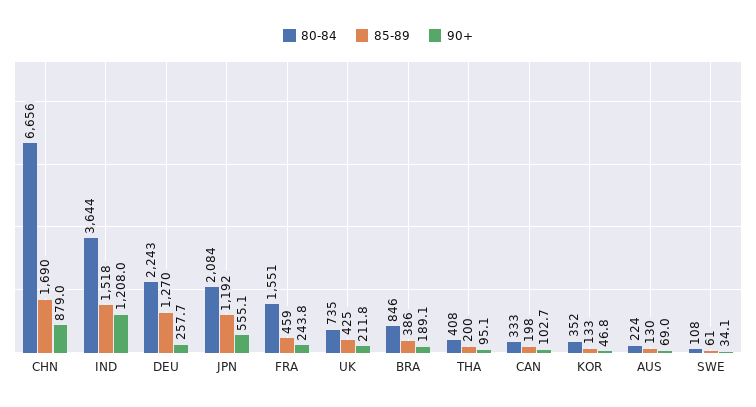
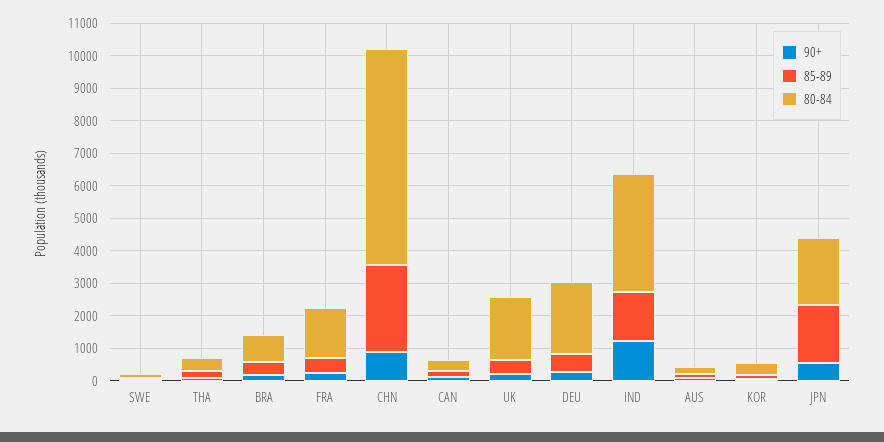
85-89, CHN: 1690 -> 2750
85-89, DEU: 1270 -> 500
85-89, JPN: 1192 -> 1750
80-84, UK: 735 -> 2000

